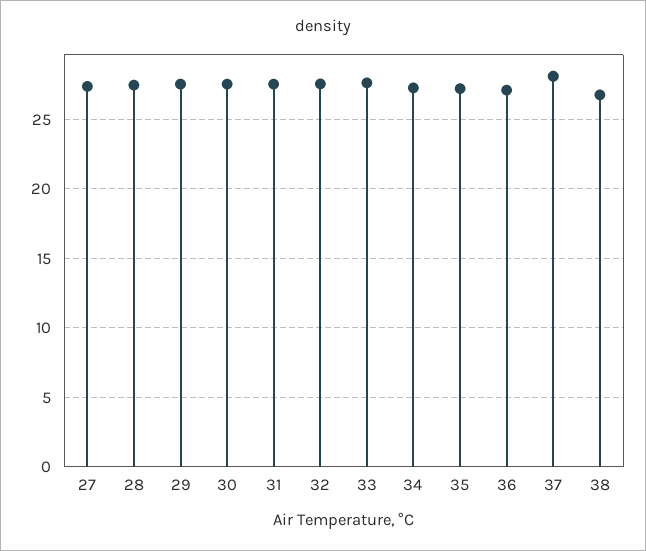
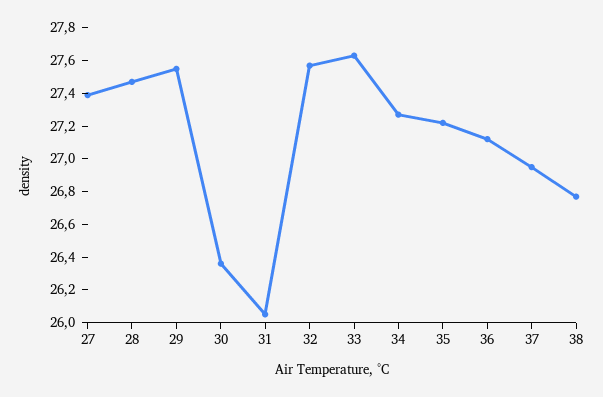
30: 27.5 -> 26.35
31: 27.5 -> 26.05
37: 28 -> 26.95

